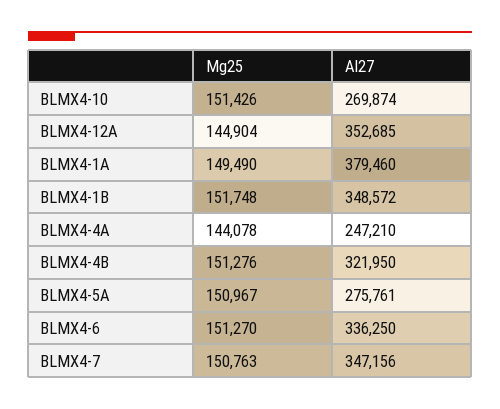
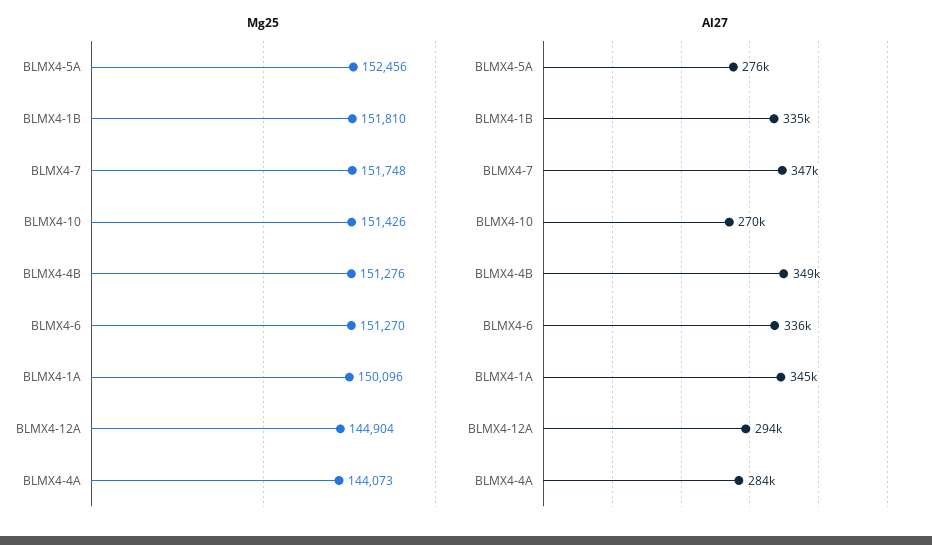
Al27, BLMX4-12A: 352685 -> 294000
Mg25, BLMX4-1A: 149490 -> 150096
Al27, BLMX4-1A: 379460 -> 345000
Mg25, BLMX4-1B: 151748 -> 151810
Al27, BLMX4-1B: 348572 -> 335000
Mg25, BLMX4-4A: 144078 -> 144073
Al27, BLMX4-4A: 247210 -> 284000
Al27, BLMX4-4B: 321950 -> 349000
Mg25, BLMX4-5A: 150967 -> 152456
Mg25, BLMX4-7: 150763 -> 151748

